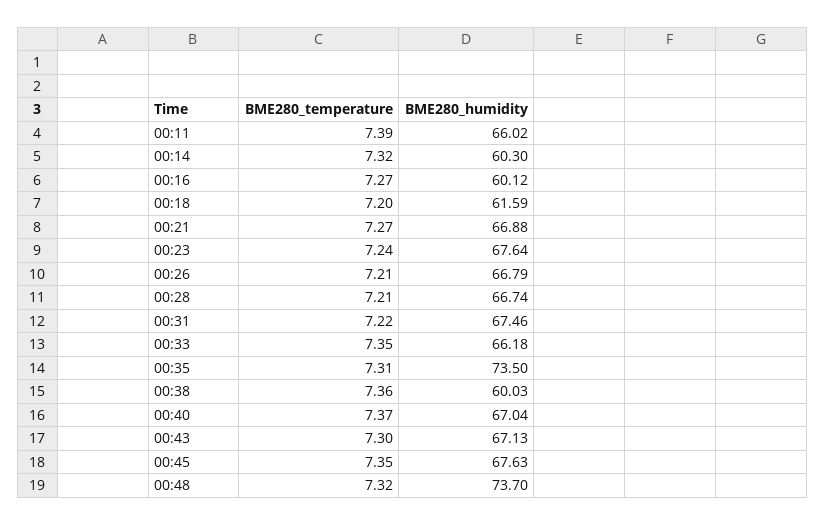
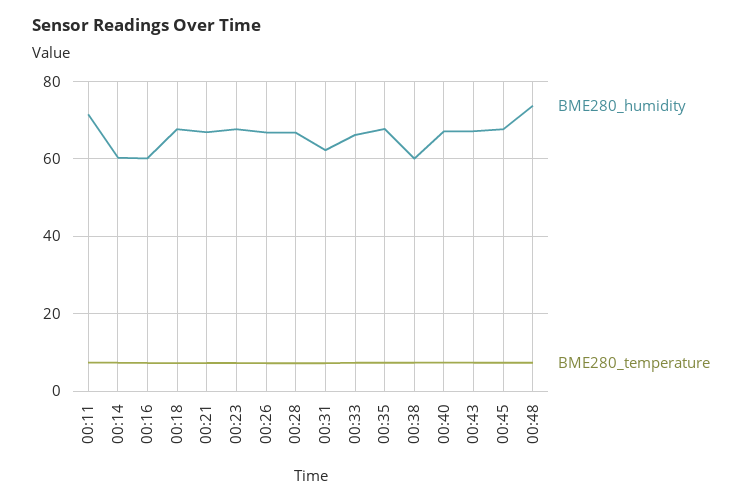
BME280_humidity, 00:11: 66.02 -> 72
BME280_humidity, 00:18: 61.59 -> 68
BME280_humidity, 00:31: 67.46 -> 62
BME280_humidity, 00:35: 73.5 -> 68

